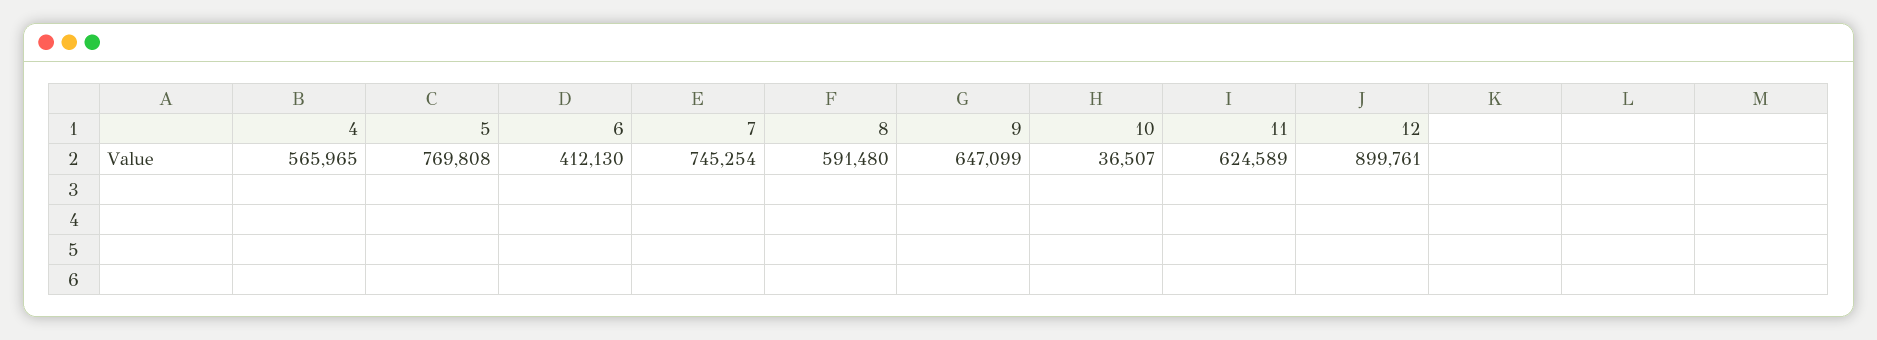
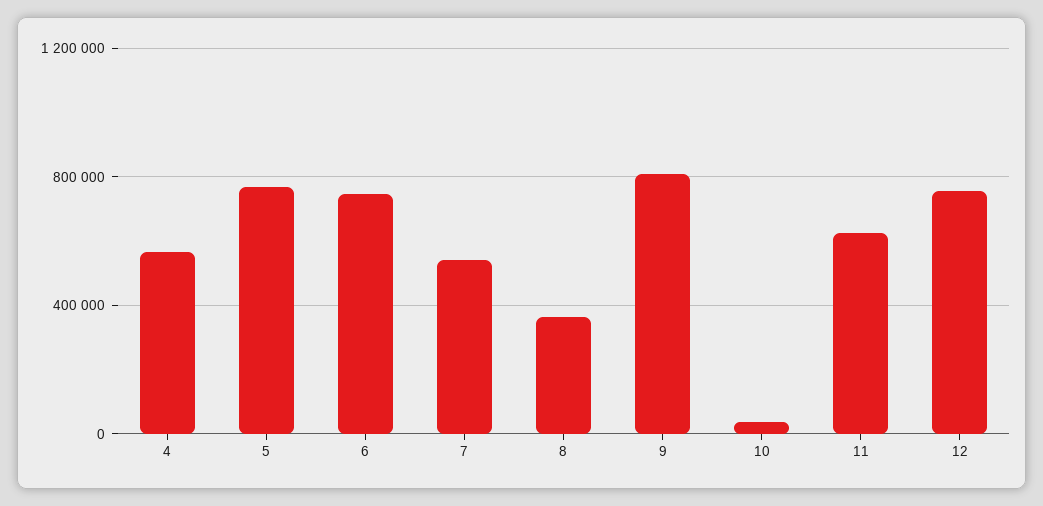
6: 412130 -> 750000
7: 745254 -> 550000
8: 591480 -> 350000
9: 647099 -> 800000
12: 899761 -> 750000

